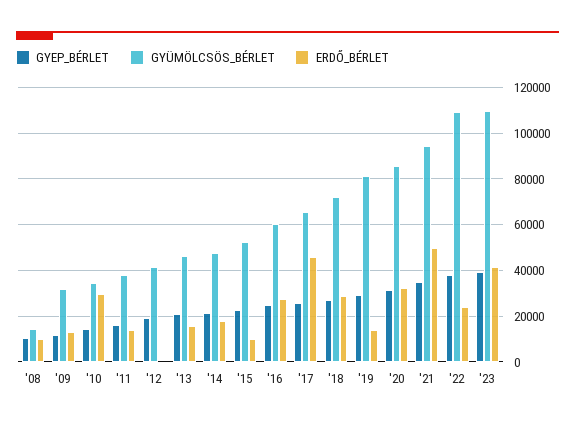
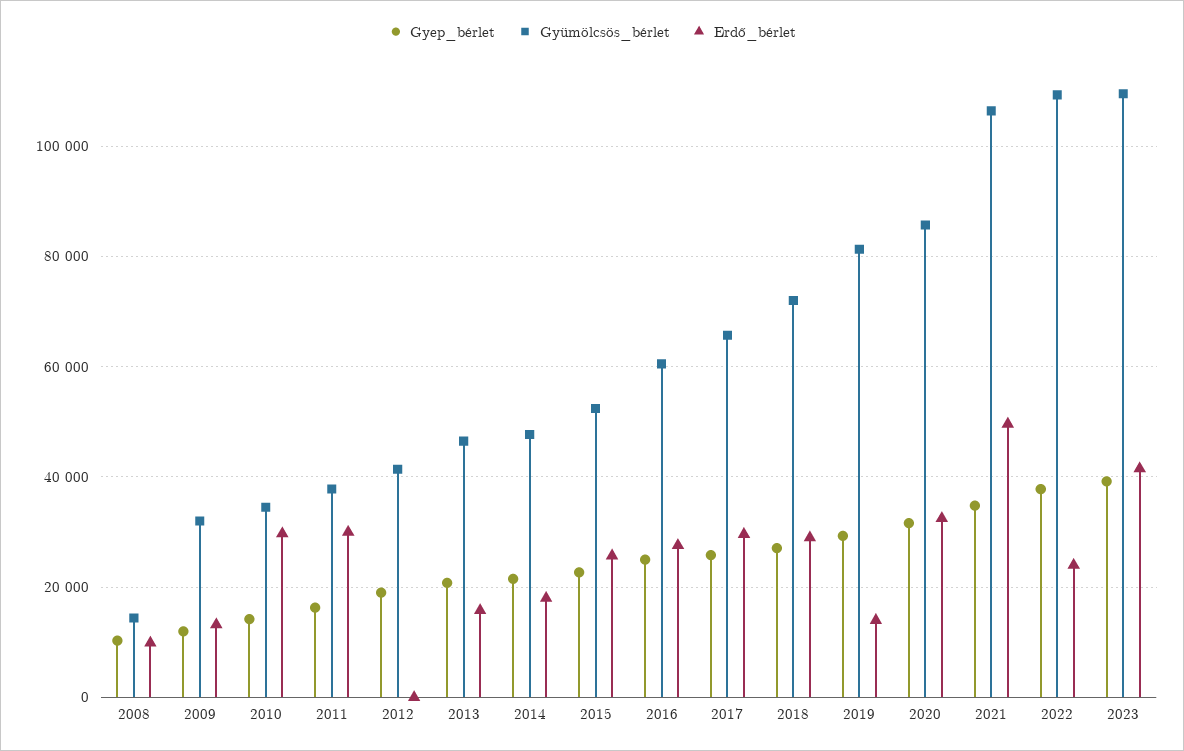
ERDŐ_BÉRLET, '11: 15000 -> 30000
ERDŐ_BÉRLET, '15: 10000 -> 26000
ERDŐ_BÉRLET, '17: 45000 -> 30000
GYÜMÖLCSÖS_BÉRLET, '21: 95000 -> 106000

